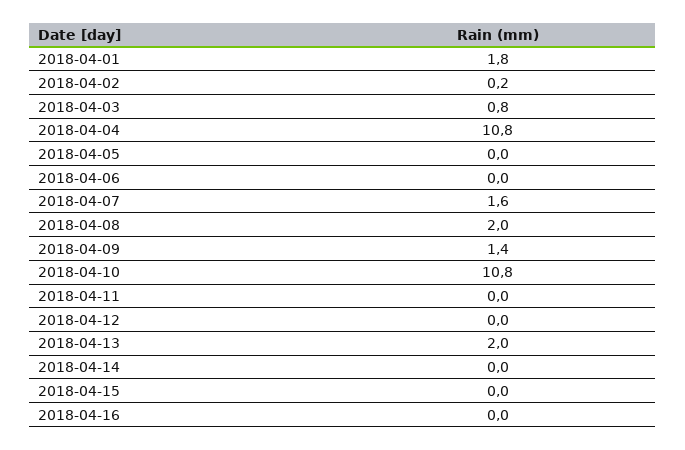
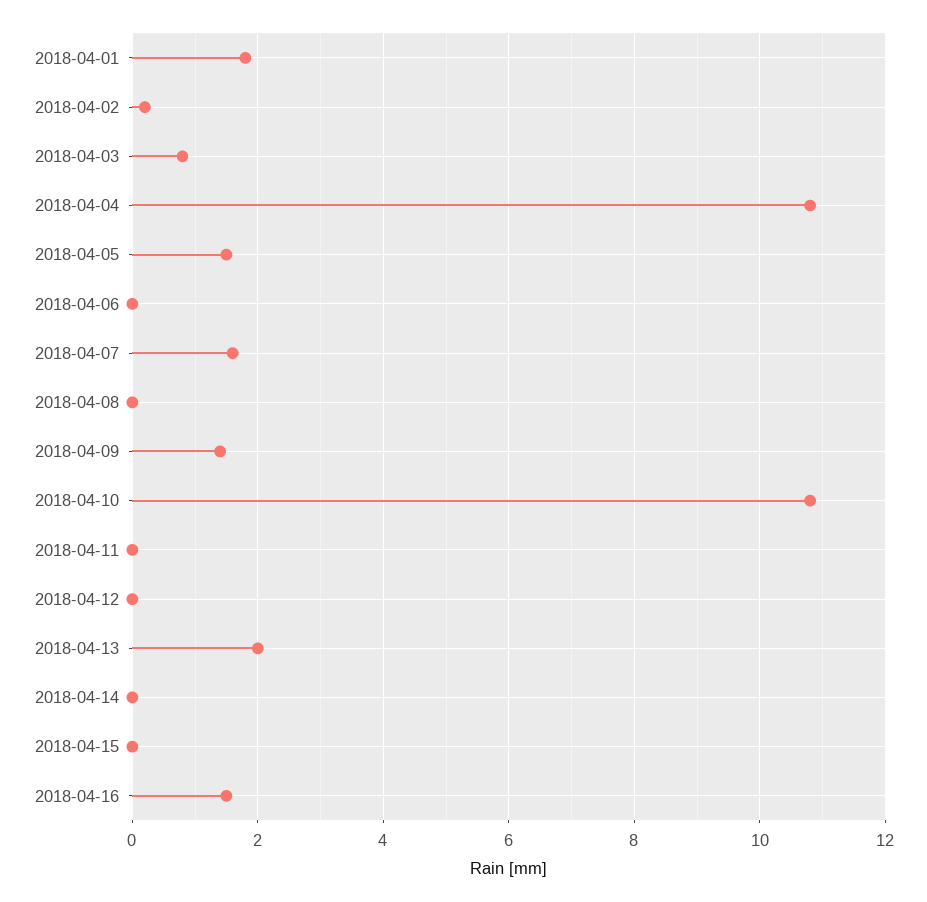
2018-04-05: 0 -> 1.5
2018-04-08: 2 -> 0
2018-04-16: 0 -> 1.5

